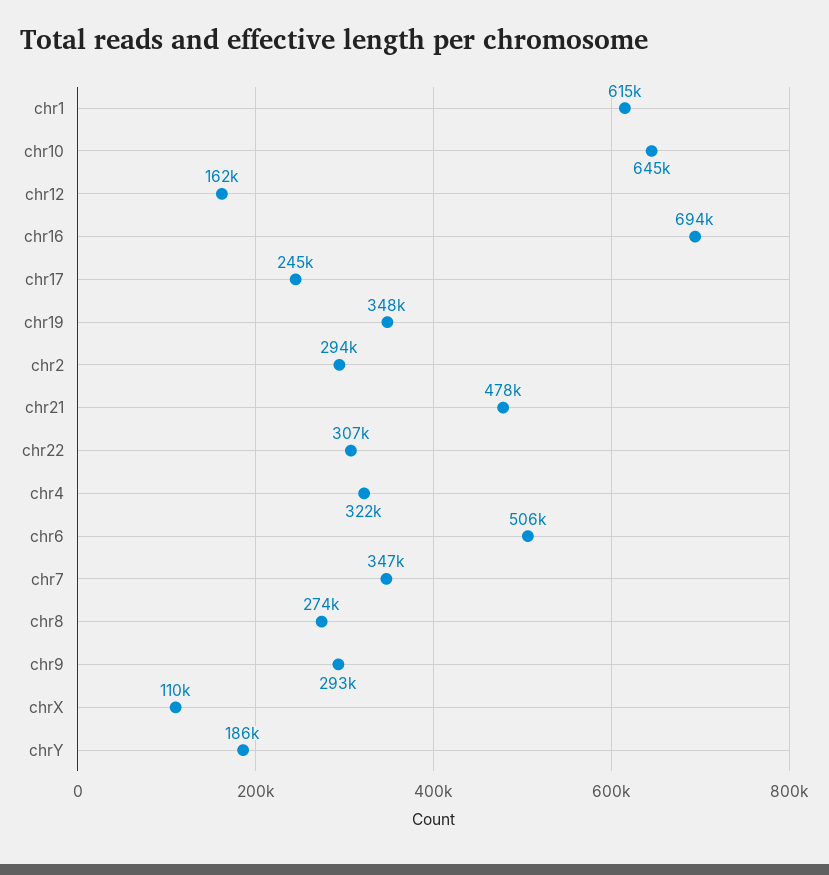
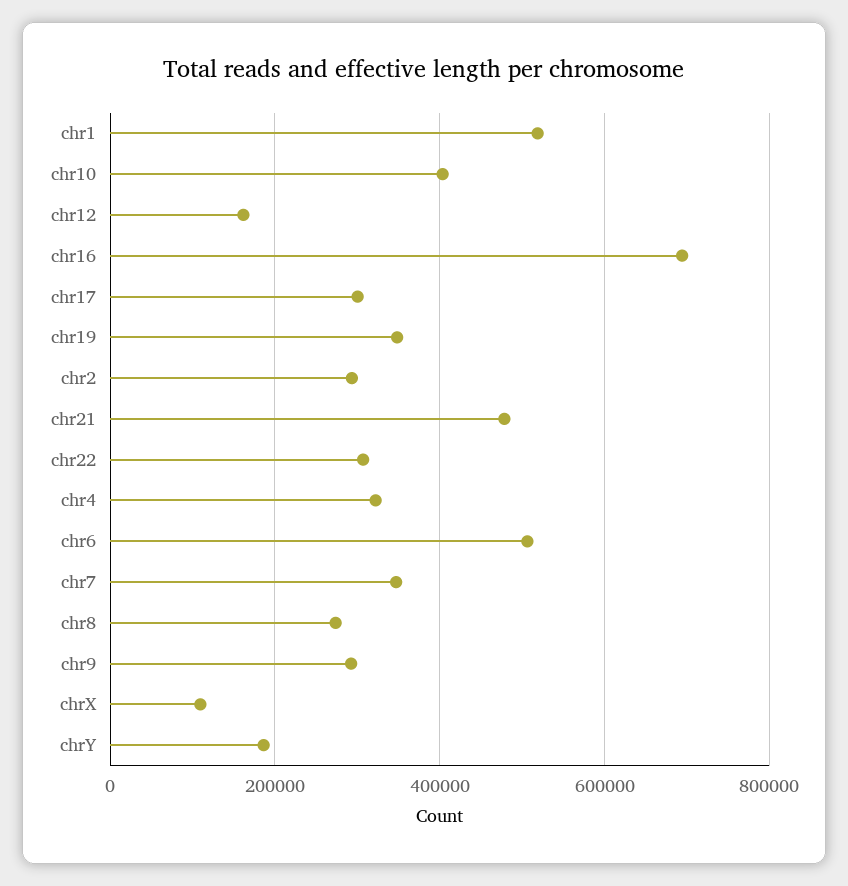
chr1: 615000 -> 520000
chr10: 645000 -> 400000
chr17: 245000 -> 300000

